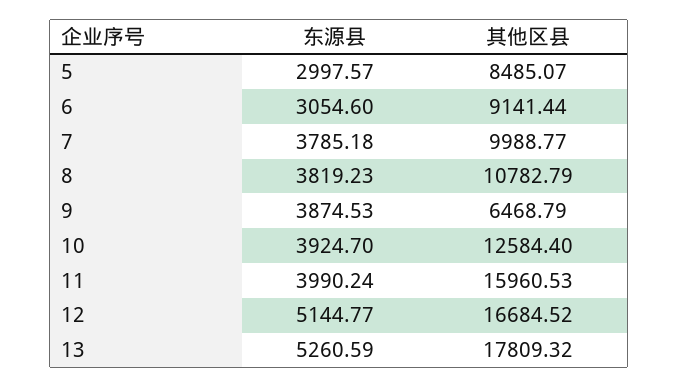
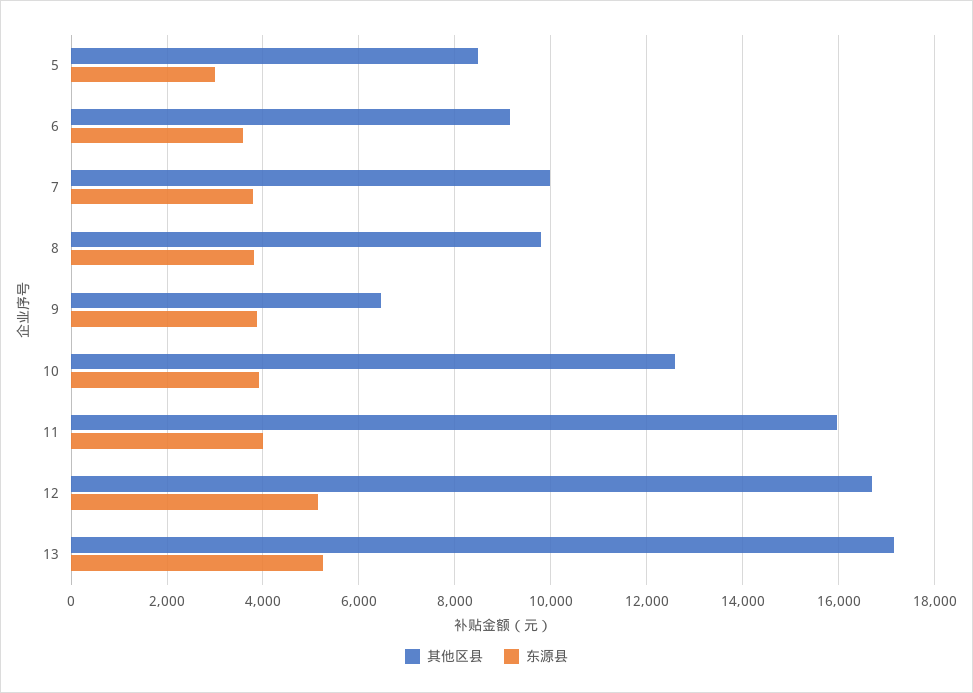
东源县, 6: 3054.6 -> 3600
其他区县, 8: 10782.79 -> 9800
其他区县, 13: 17809.32 -> 17200

